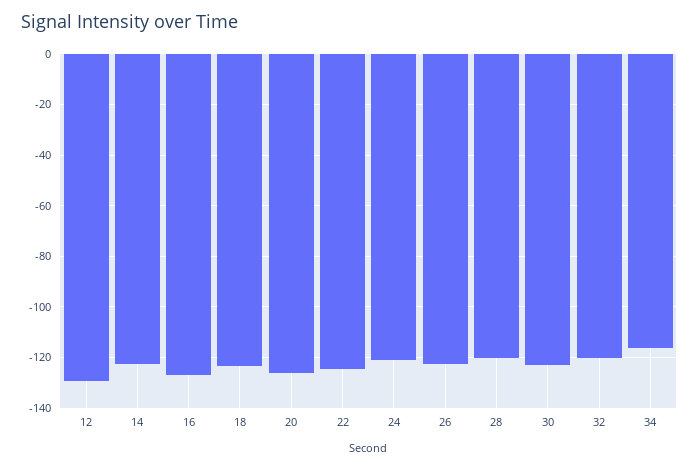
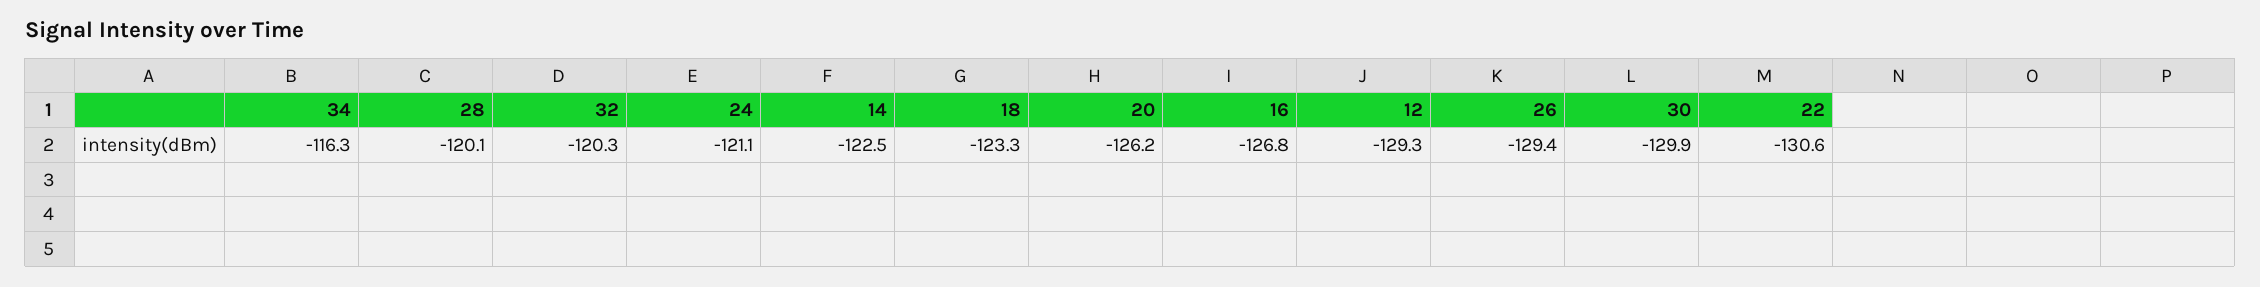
22: -125 -> -130.6
26: -122.5 -> -129.4
30: -122.5 -> -129.9

